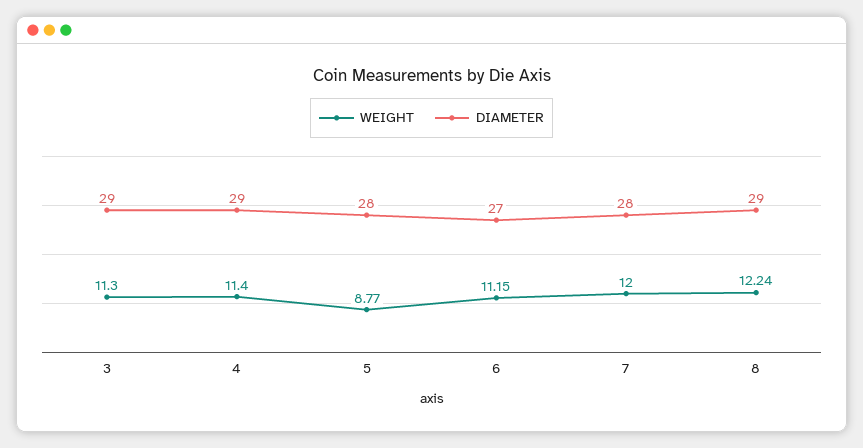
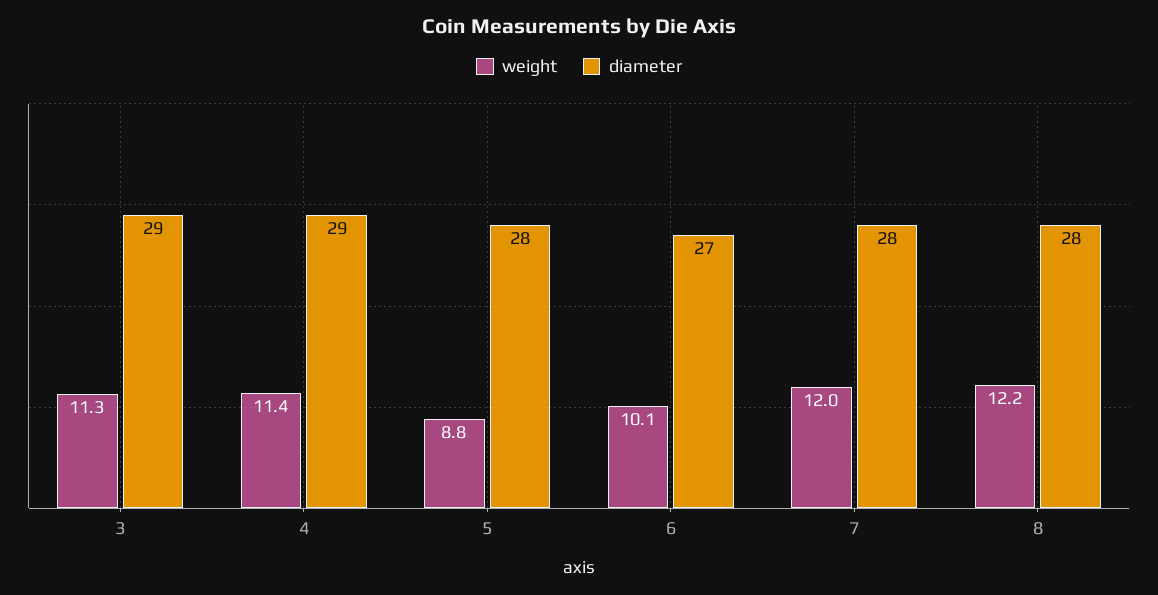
WEIGHT, 6: 11.15 -> 10.1
DIAMETER, 8: 29 -> 28

